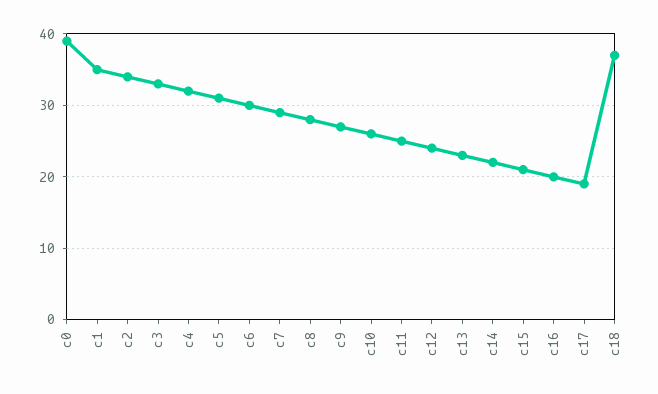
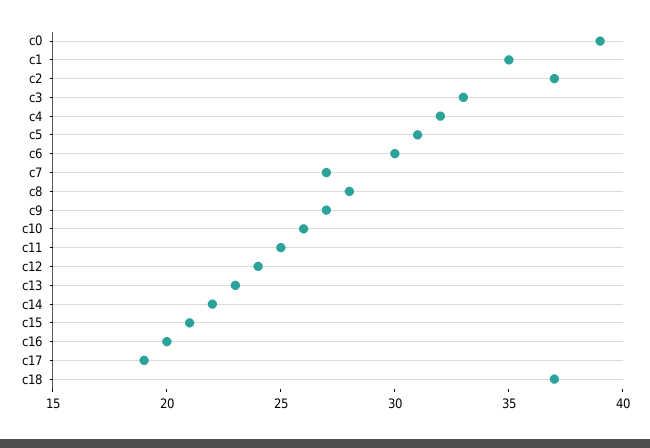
c2: 34 -> 37
c7: 29 -> 27

